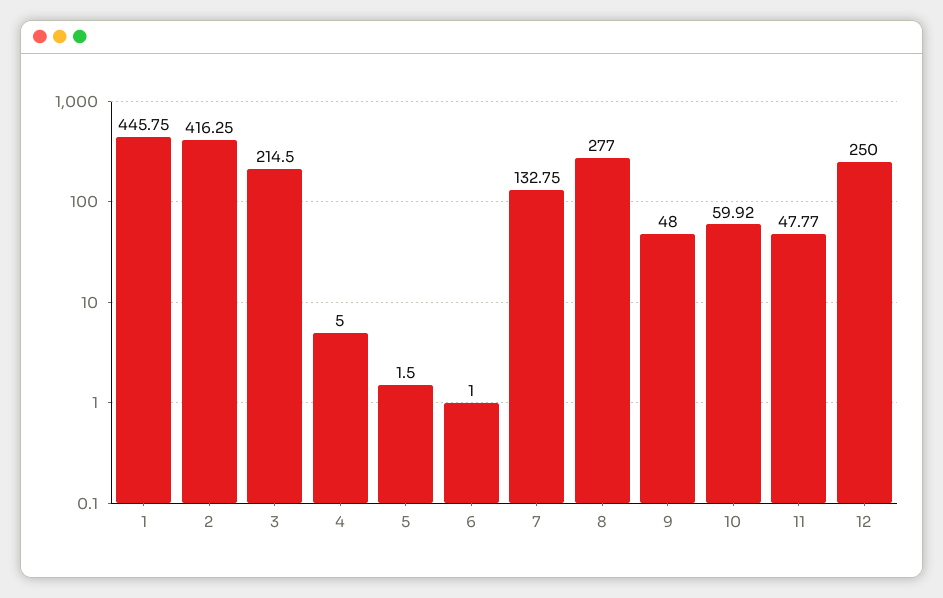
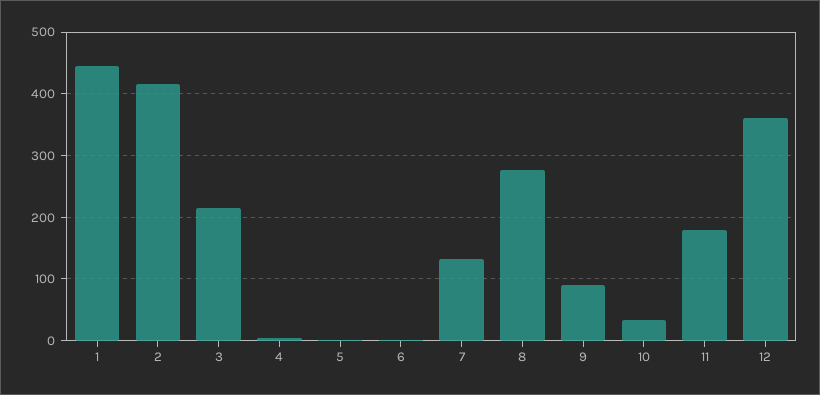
9: 48 -> 90
10: 59.92 -> 30
11: 47.77 -> 180
12: 250 -> 360

